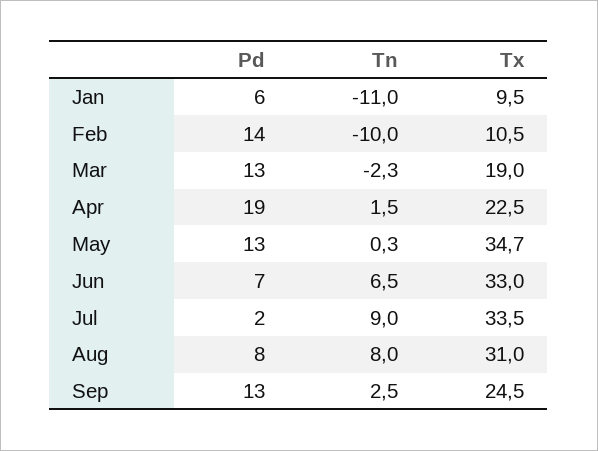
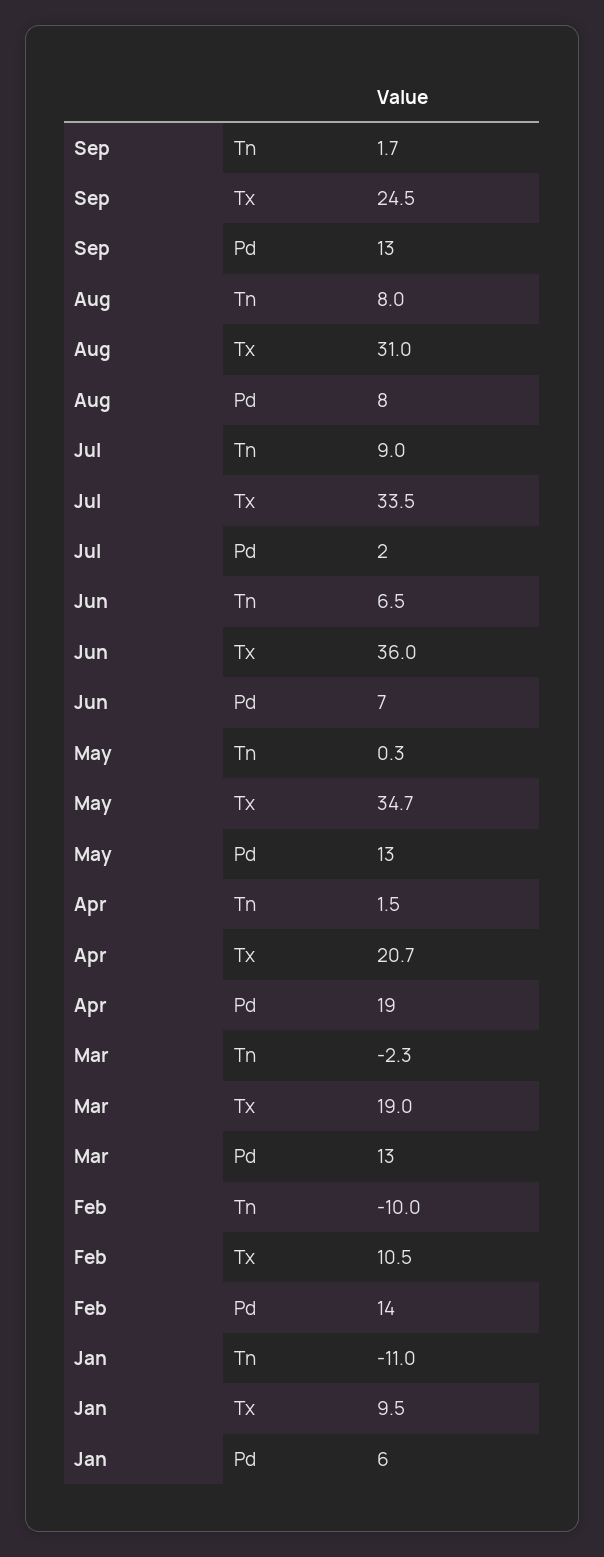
Tx, Apr: 22.5 -> 20.7
Tx, Jun: 33 -> 36
Tn, Sep: 2.5 -> 1.7

